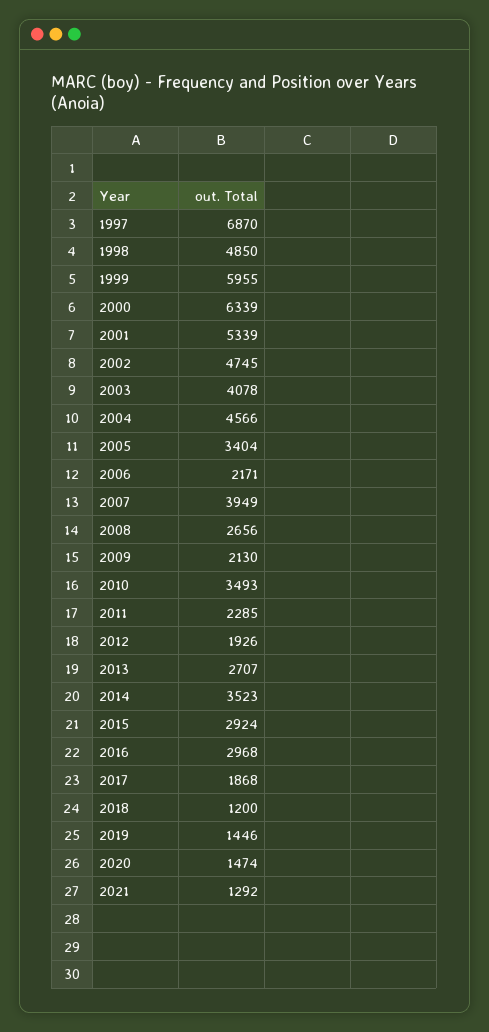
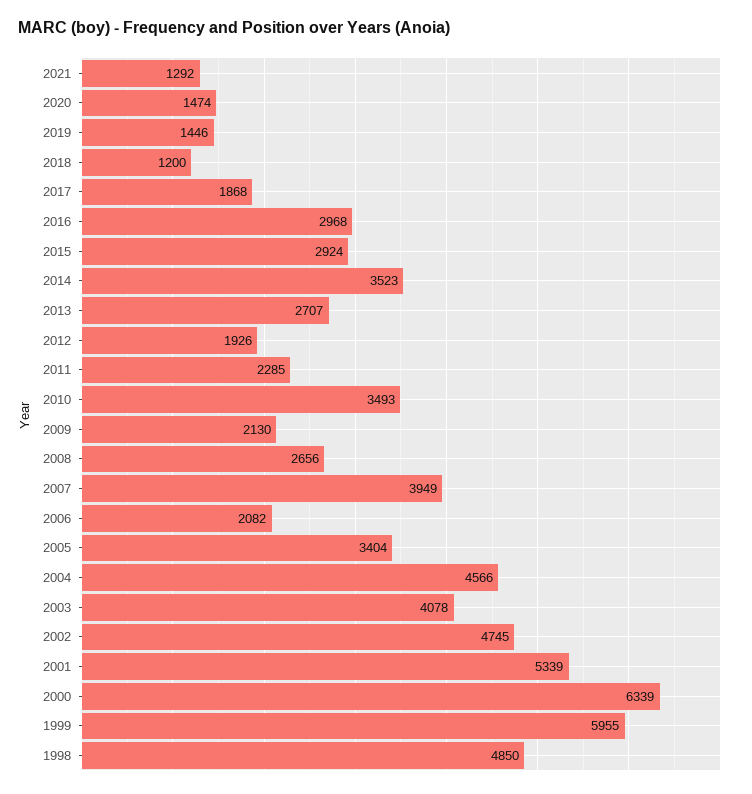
1997: 6870 -> none
2006: 2171 -> 2082

